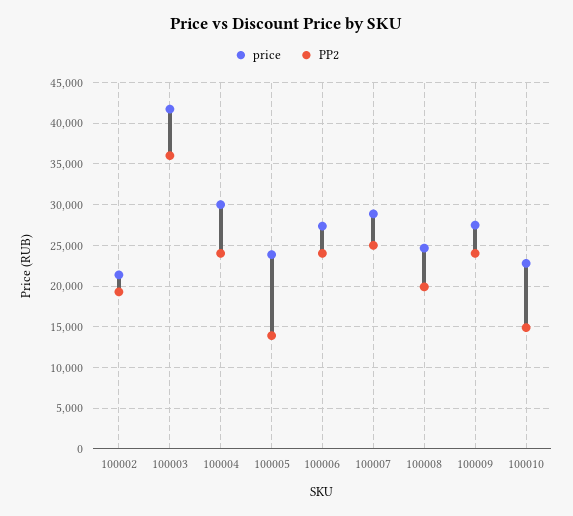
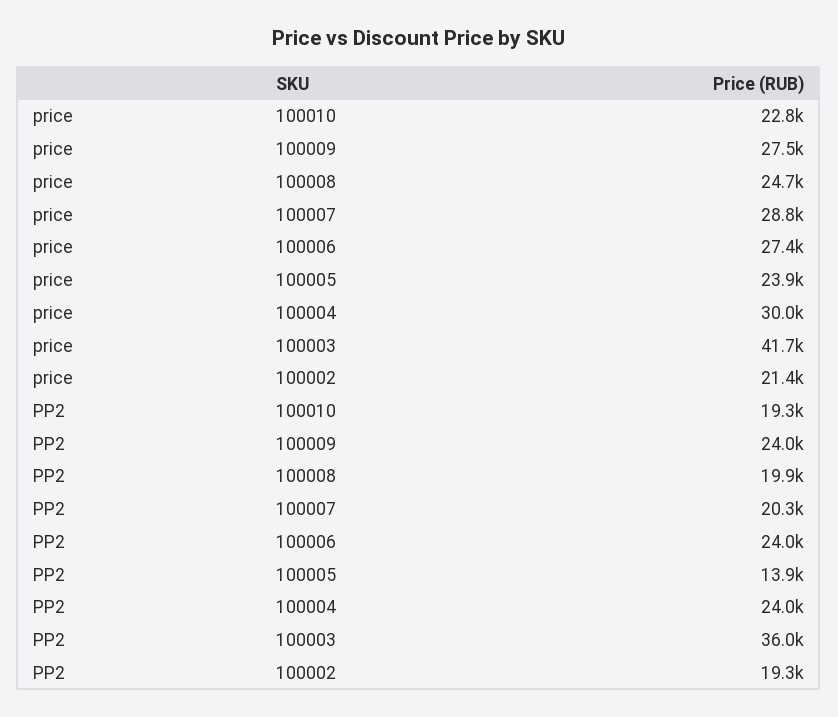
PP2, 100007: 25000 -> 20300
PP2, 100010: 15000 -> 19300

